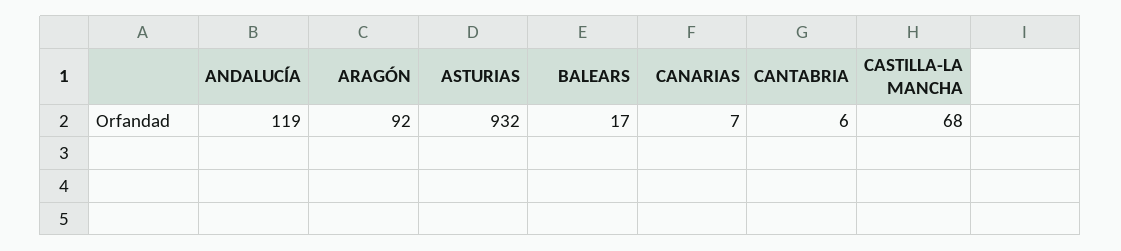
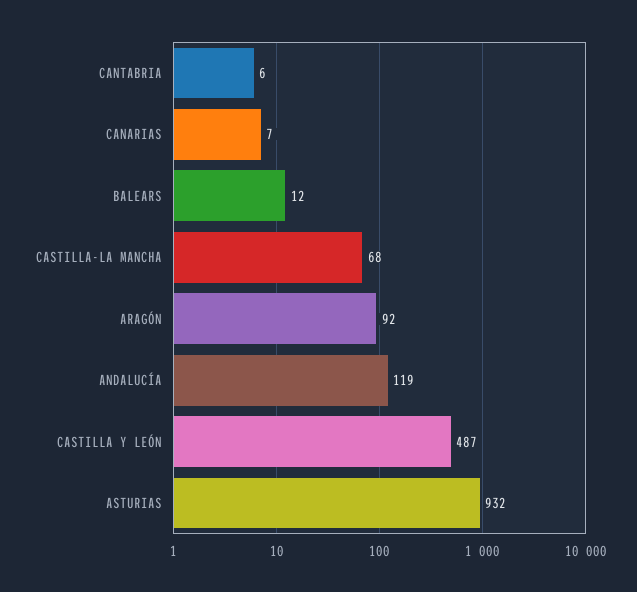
BALEARS: 17 -> 12
CASTILLA Y LEÓN: none -> 487

